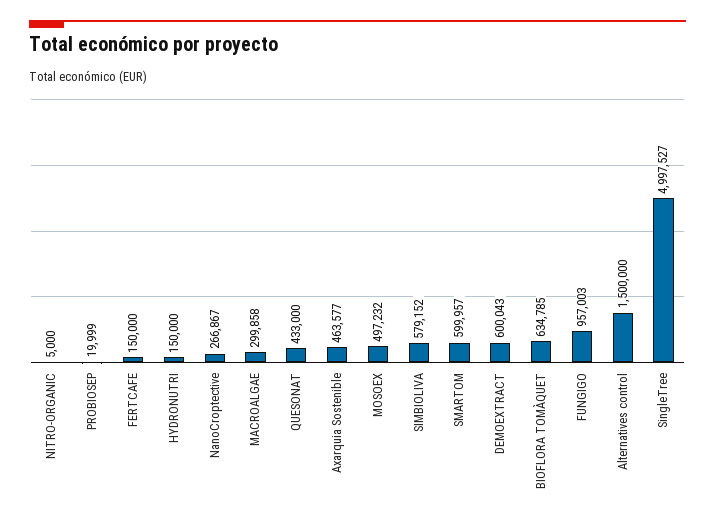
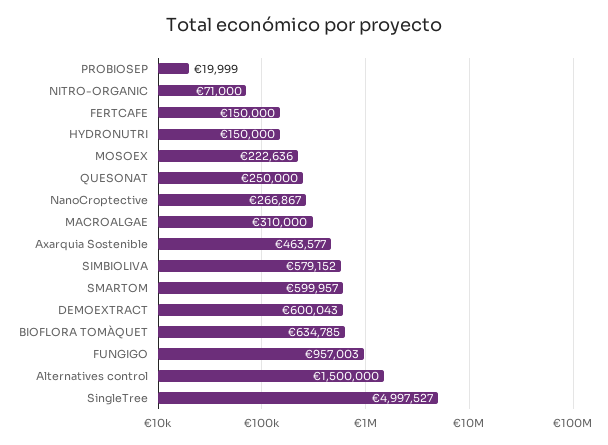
NITRO-ORGANIC: 5000 -> 71000
MACROALGAE: 299858 -> 310000
QUESONAT: 433000 -> 250000
MOSOEX: 497232 -> 222636

